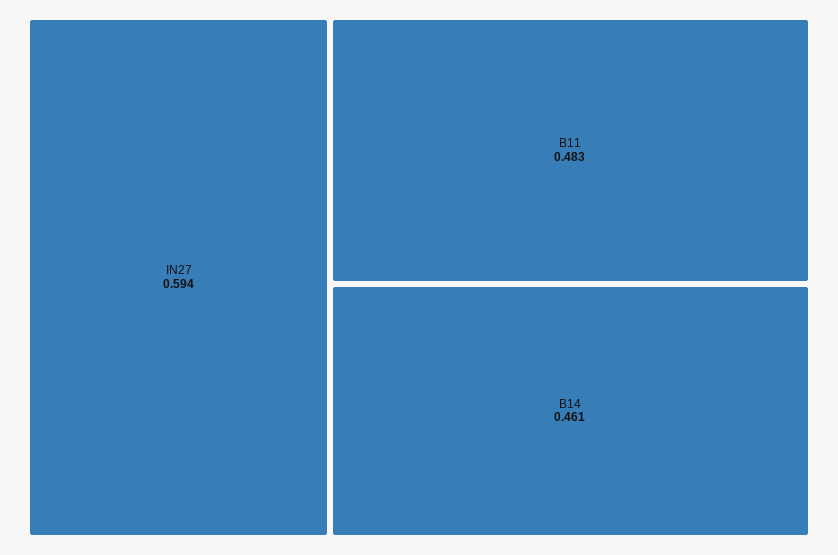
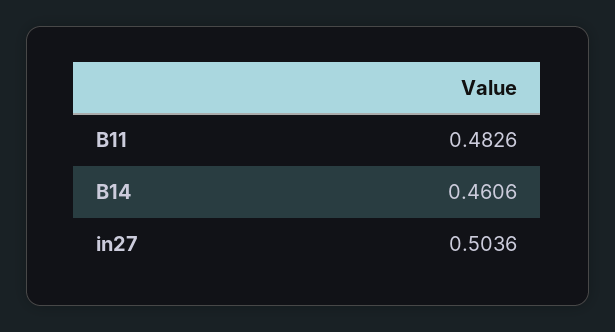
IN27: 0.594 -> 0.5036

